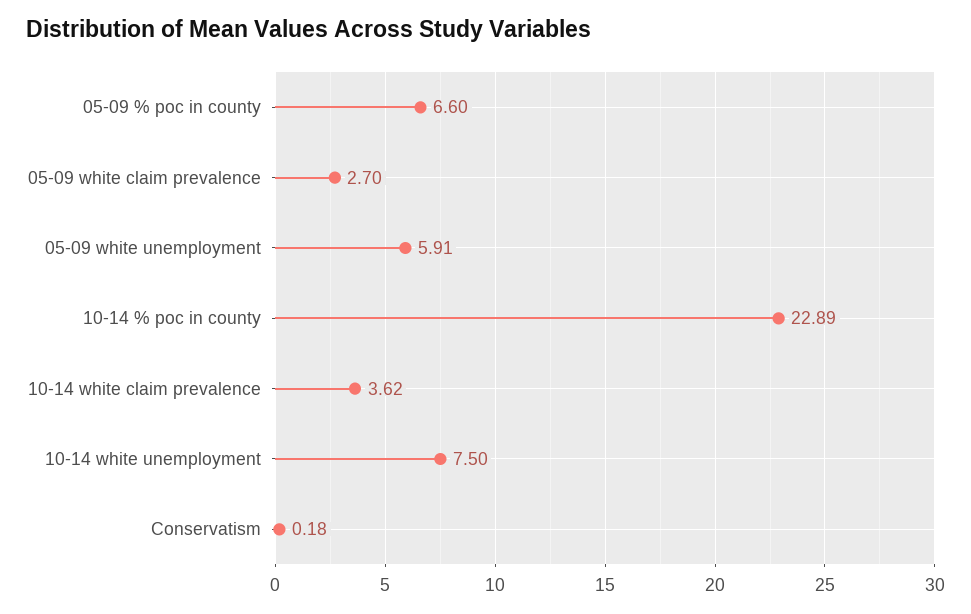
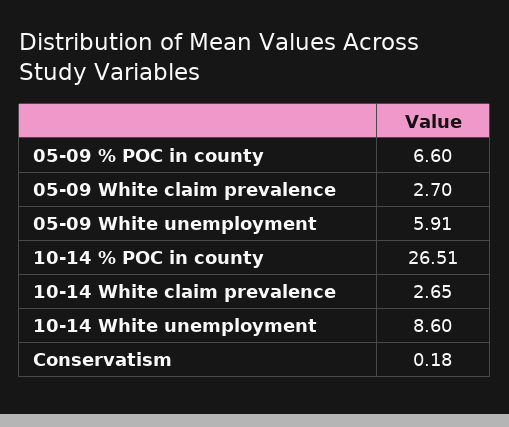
10-14 % poc in county: 22.89 -> 26.51
10-14 white claim prevalence: 3.62 -> 2.65
10-14 white unemployment: 7.5 -> 8.6

